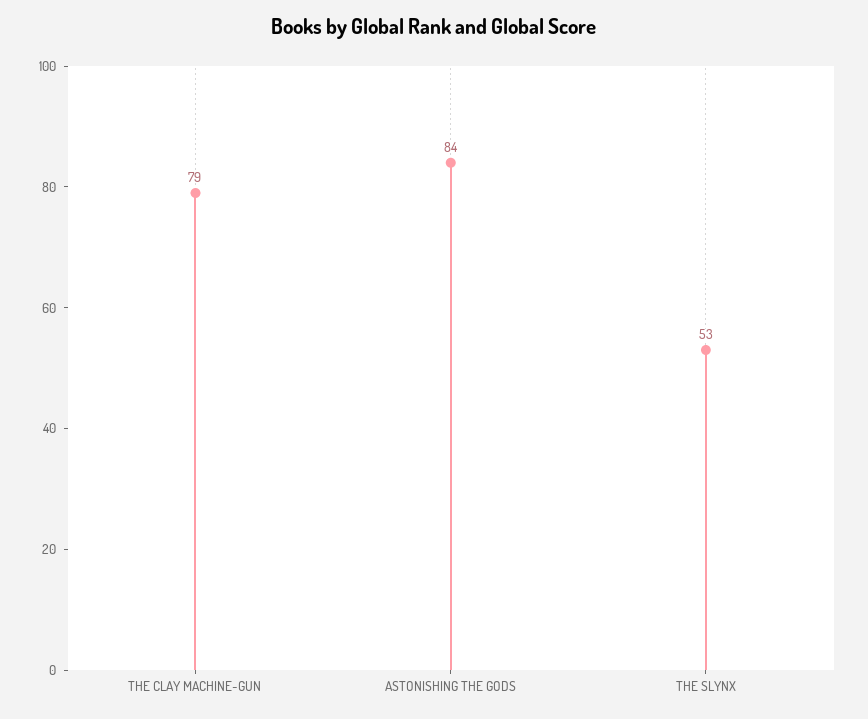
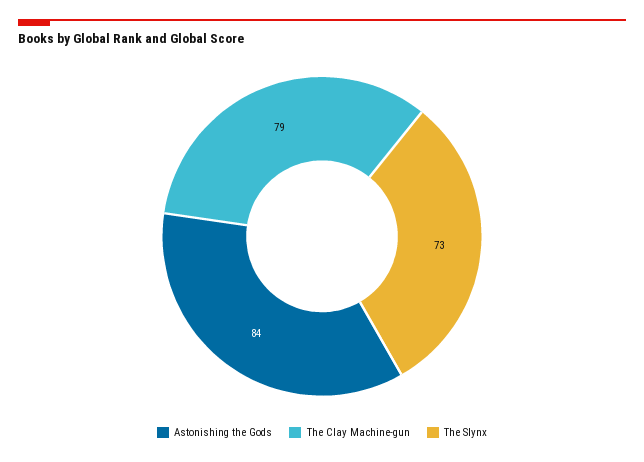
THE SLYNX: 53 -> 73

